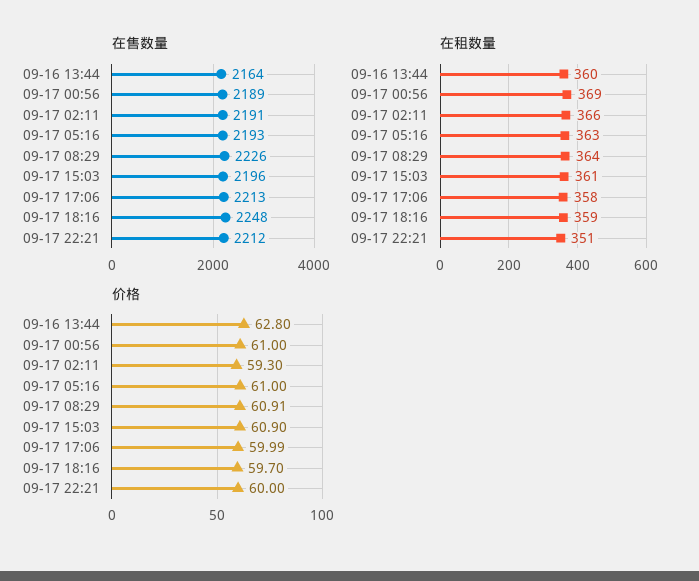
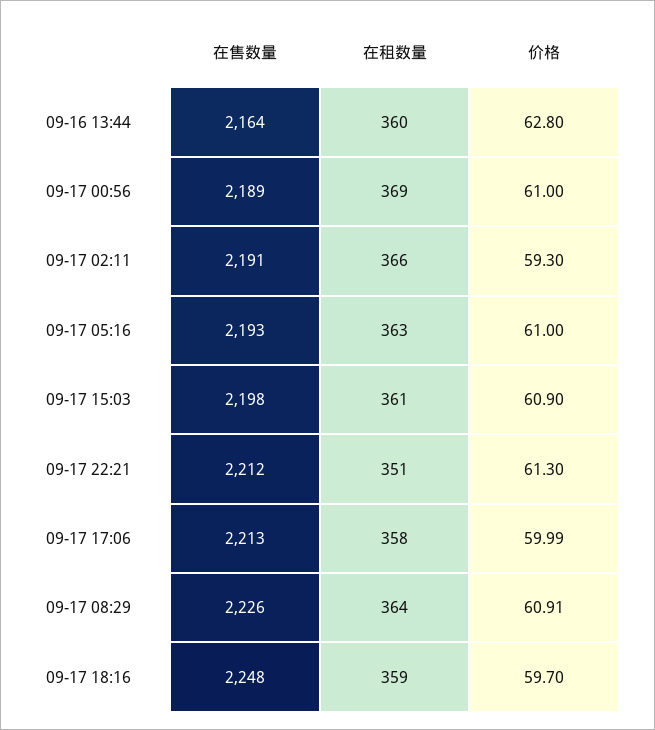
在售数量, 09-17 15:03: 2196 -> 2198
价格, 09-17 22:21: 60 -> 61.3

